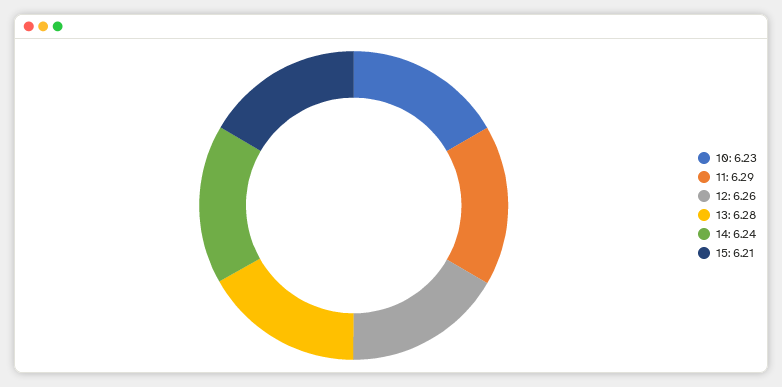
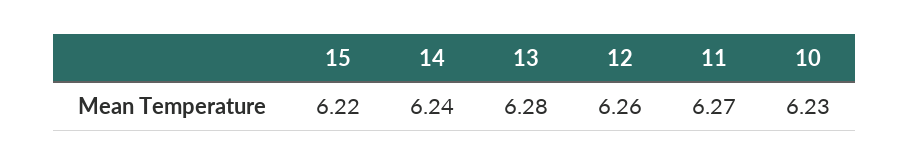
11: 6.29 -> 6.27
15: 6.21 -> 6.22

